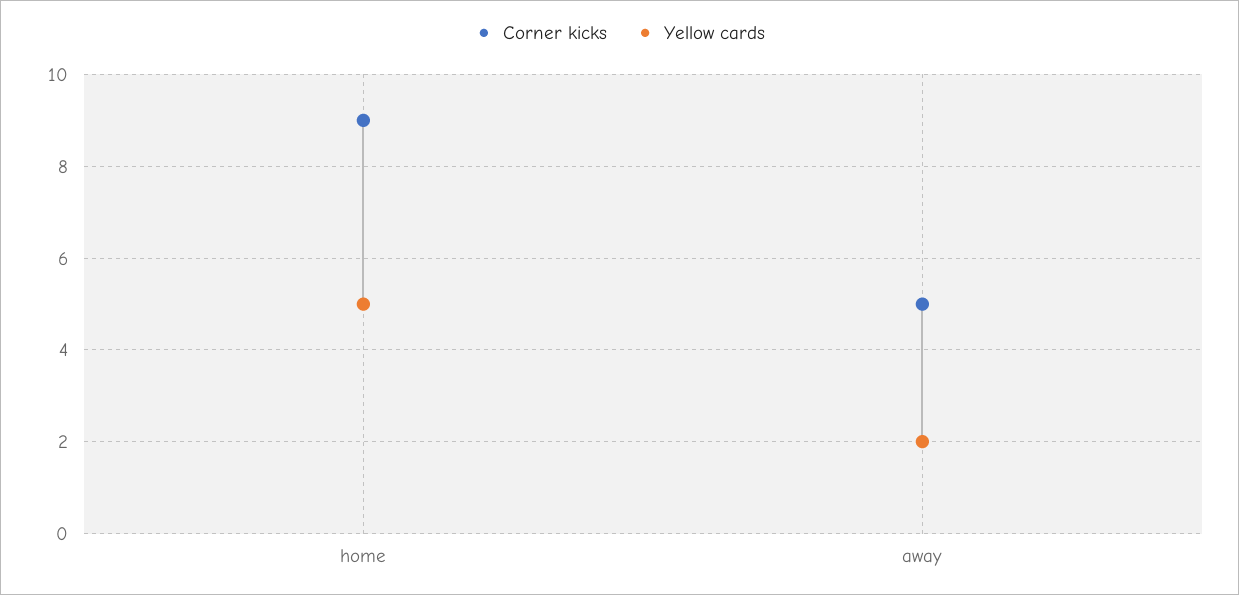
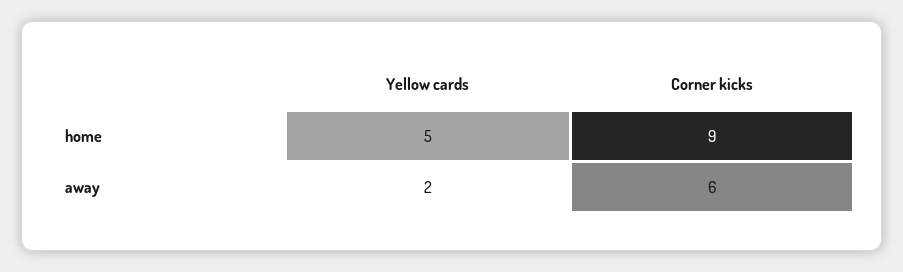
Corner kicks, away: 5 -> 6

